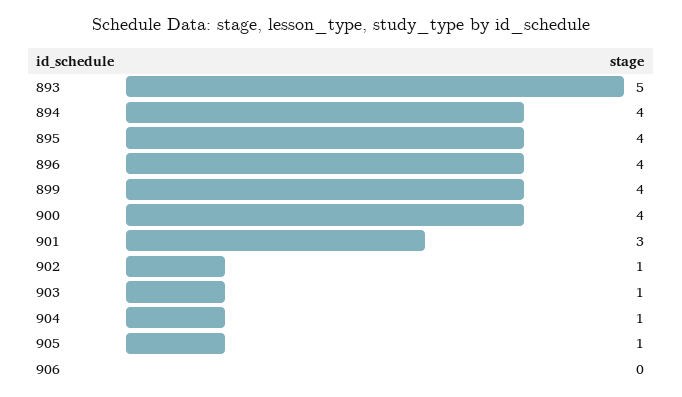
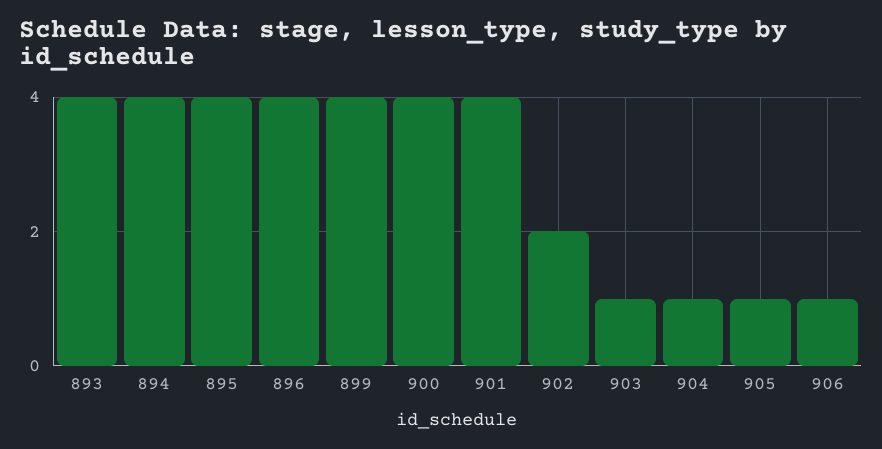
893: 5 -> 4
901: 3 -> 4
902: 1 -> 2
906: 0 -> 1

